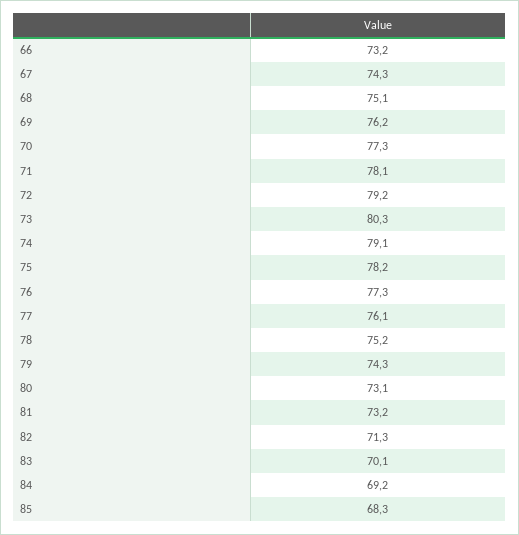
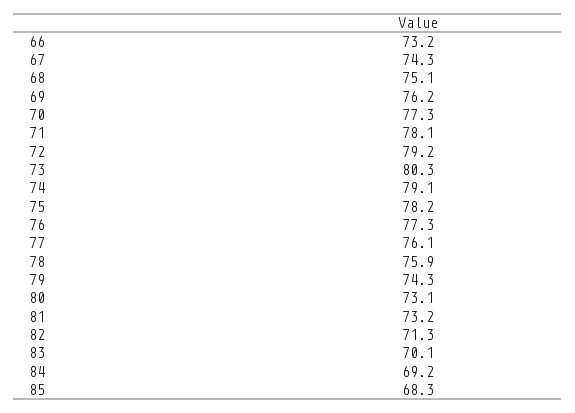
78: 75.2 -> 75.9

